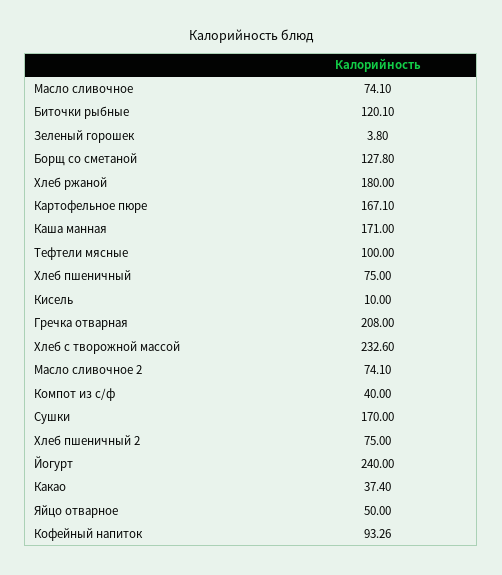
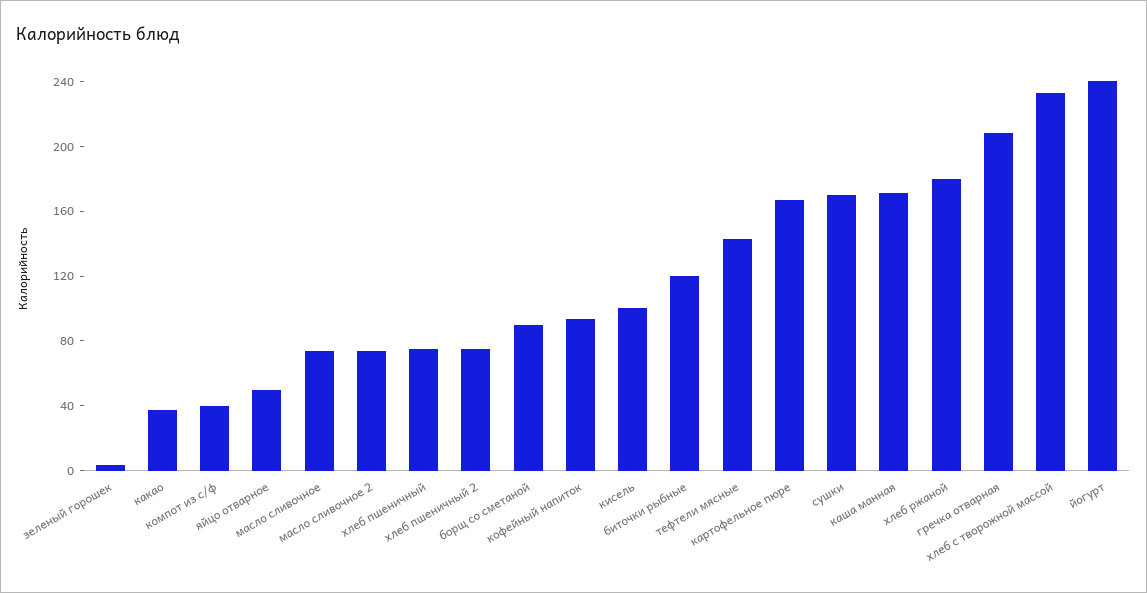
Борщ со сметаной: 127.8 -> 90
Тефтели мясные: 100 -> 140
Кисель: 10 -> 100

